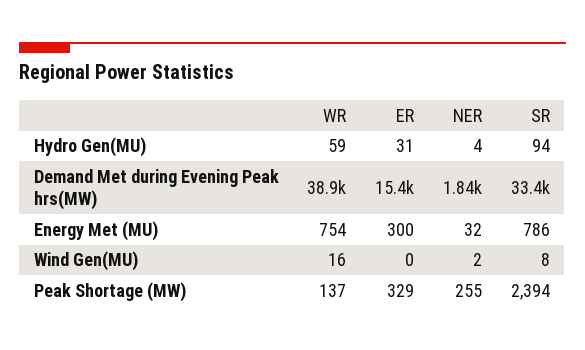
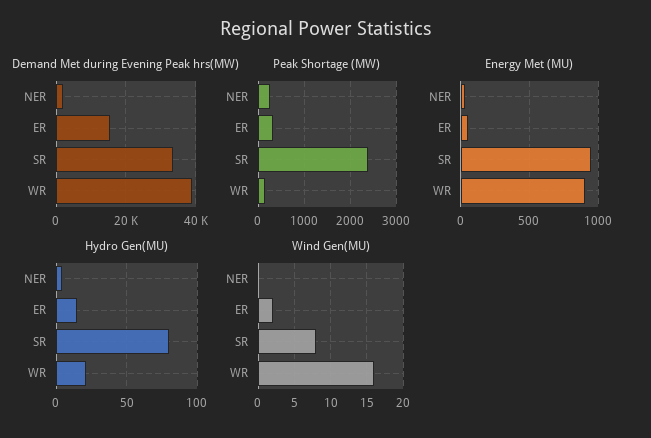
Hydro Gen(MU), WR: 59 -> 20
Hydro Gen(MU), ER: 31 -> 15
Hydro Gen(MU), SR: 94 -> 80
Energy Met (MU), WR: 754 -> 900
Energy Met (MU), ER: 300 -> 50
Energy Met (MU), SR: 786 -> 950
Wind Gen(MU), ER: 0 -> 2
Wind Gen(MU), NER: 2 -> 0

